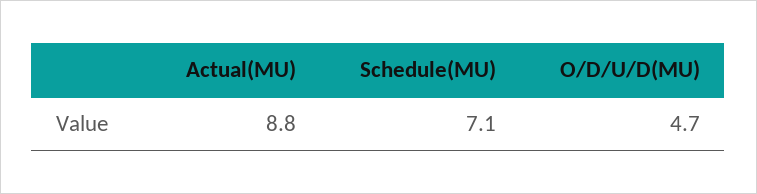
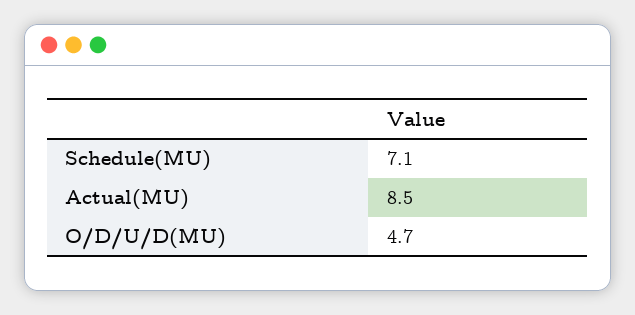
Actual(MU): 8.8 -> 8.5

